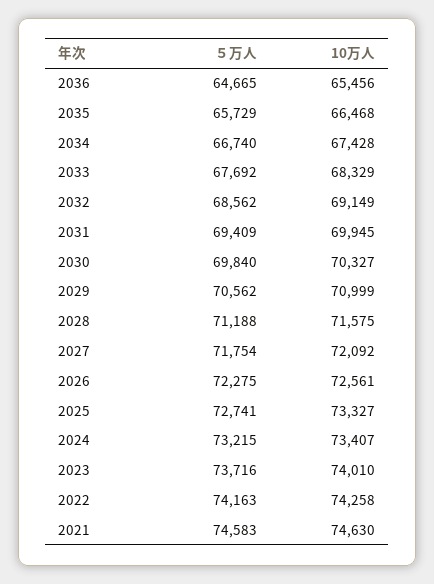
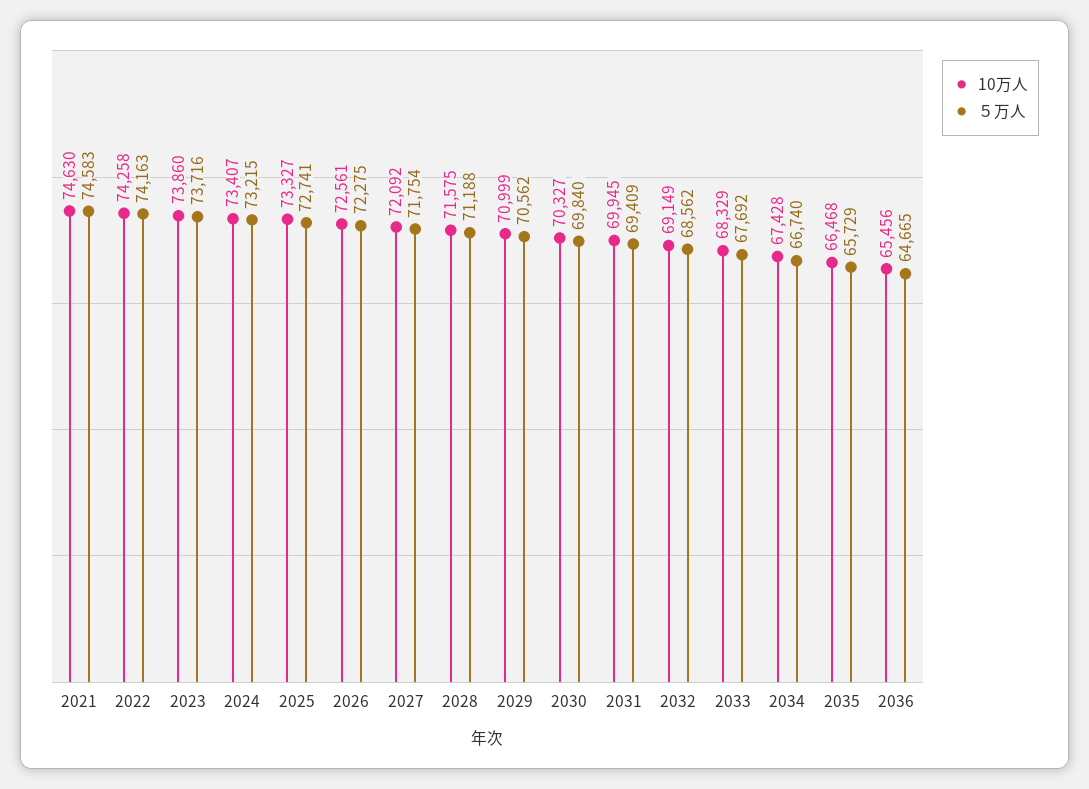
10万人, 2023: 74010 -> 73860

